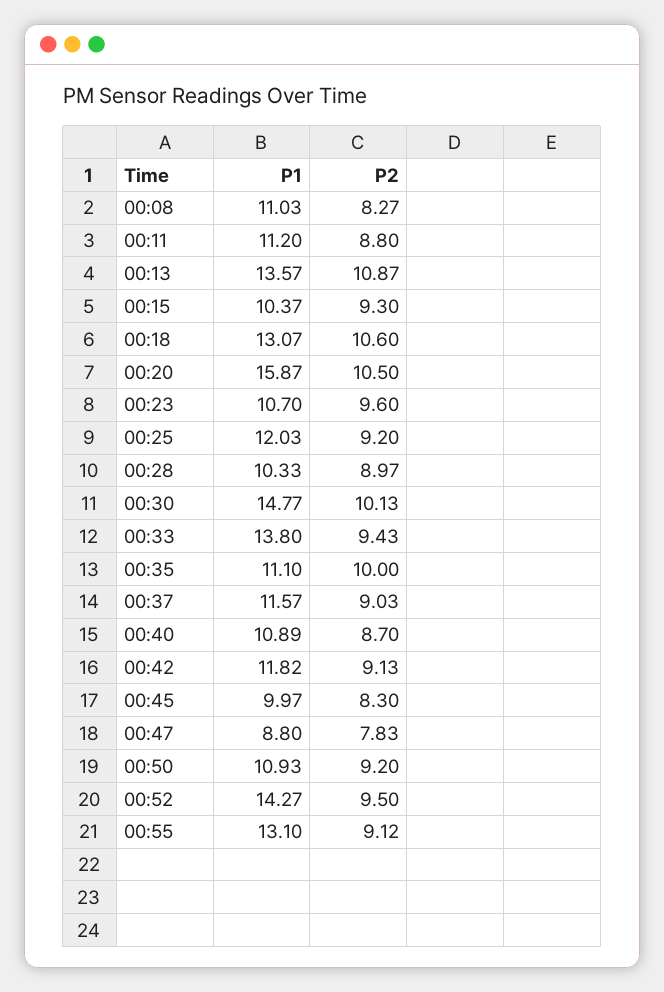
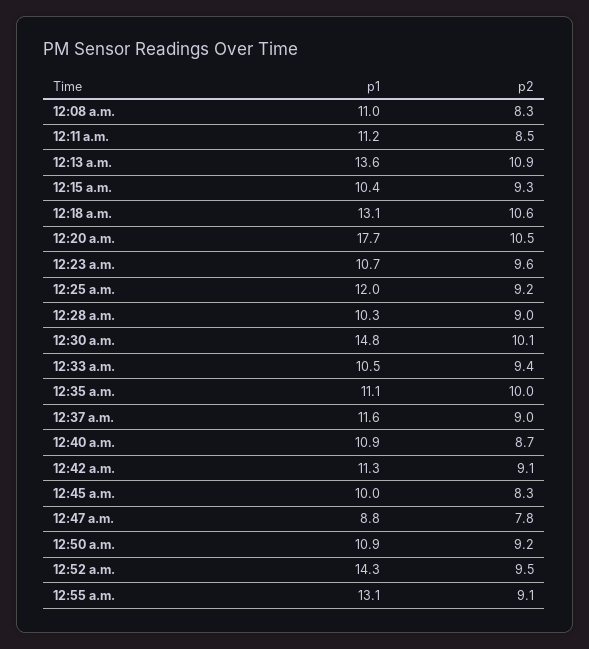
P2, 00:11: 8.8 -> 8.5
P1, 00:20: 15.87 -> 17.7
P1, 00:33: 13.8 -> 10.5
P1, 00:42: 11.82 -> 11.3

